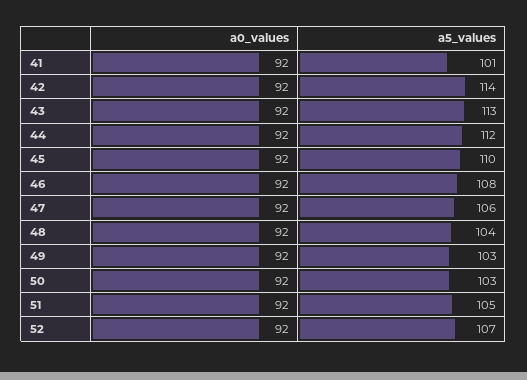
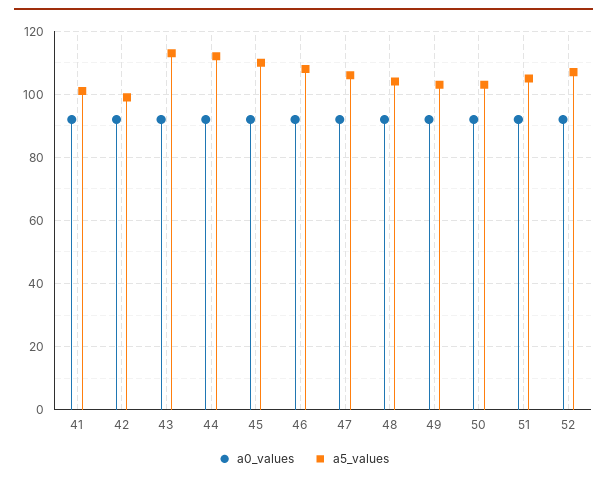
a5_values, 42: 114 -> 100

